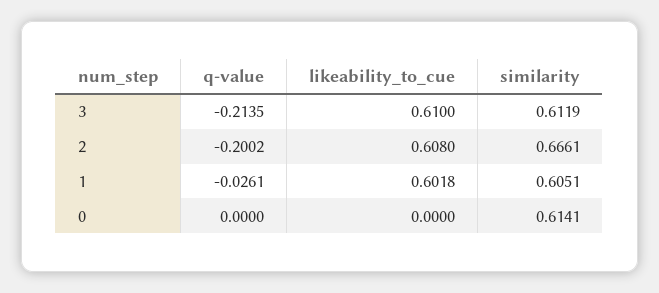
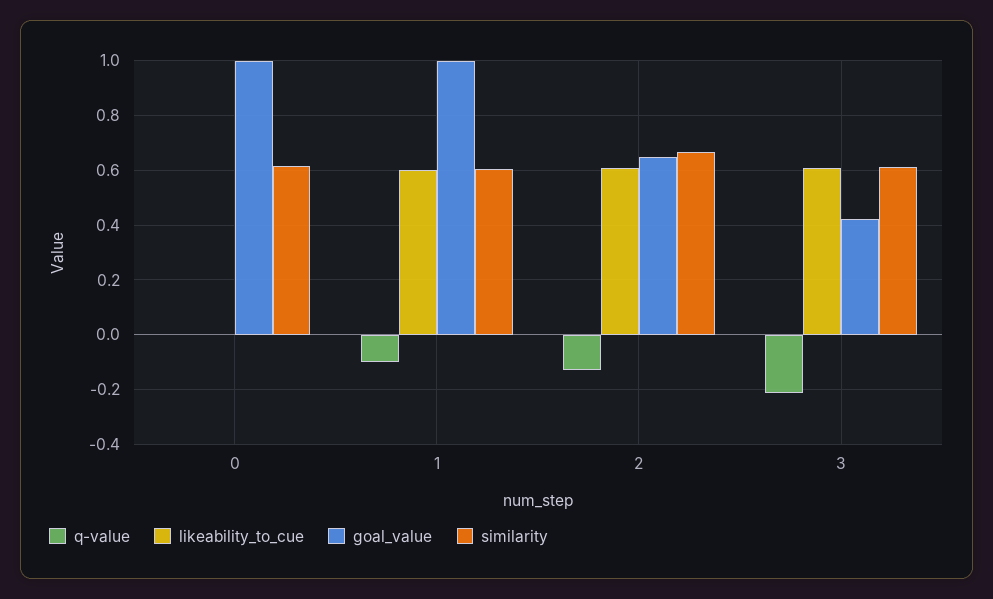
q-value, 2: -0.2002 -> -0.125
q-value, 1: -0.0261 -> -0.1
goal_value, 0: none -> 1
goal_value, 1: none -> 1
goal_value, 2: none -> 0.65
goal_value, 3: none -> 0.425

